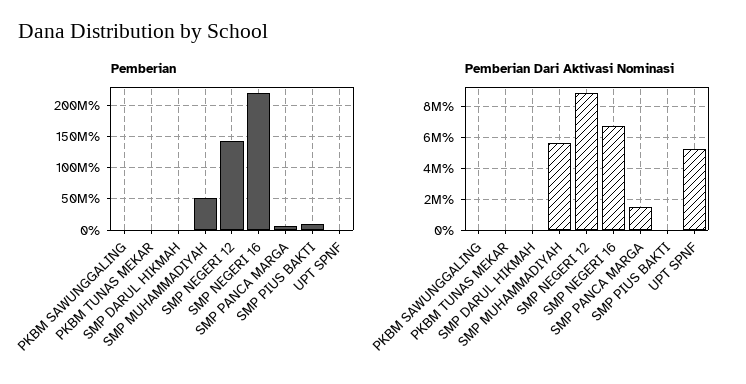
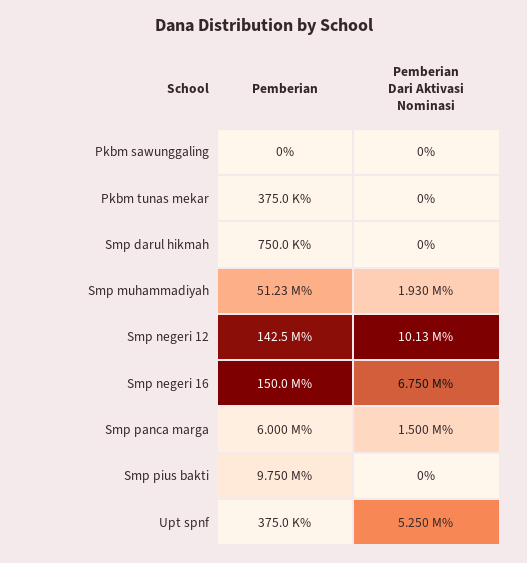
Pemberian, SMP NEGERI 16: 220000000 -> 150000000
Pemberian Dari Aktivasi Nominasi, SMP MUHAMMADIYAH: 5500000 -> 1930000
Pemberian Dari Aktivasi Nominasi, SMP NEGERI 12: 9000000 -> 10130000

